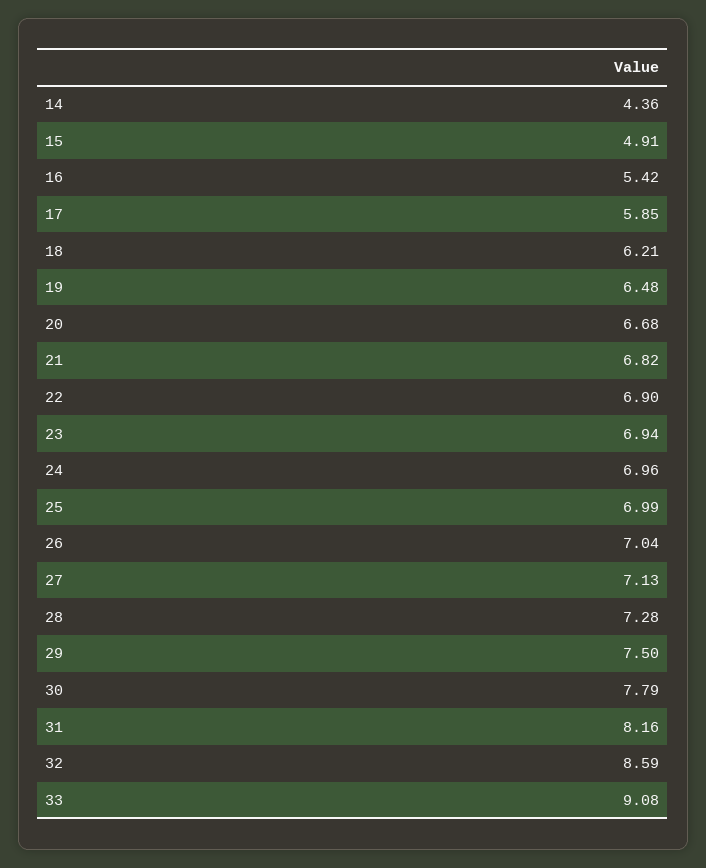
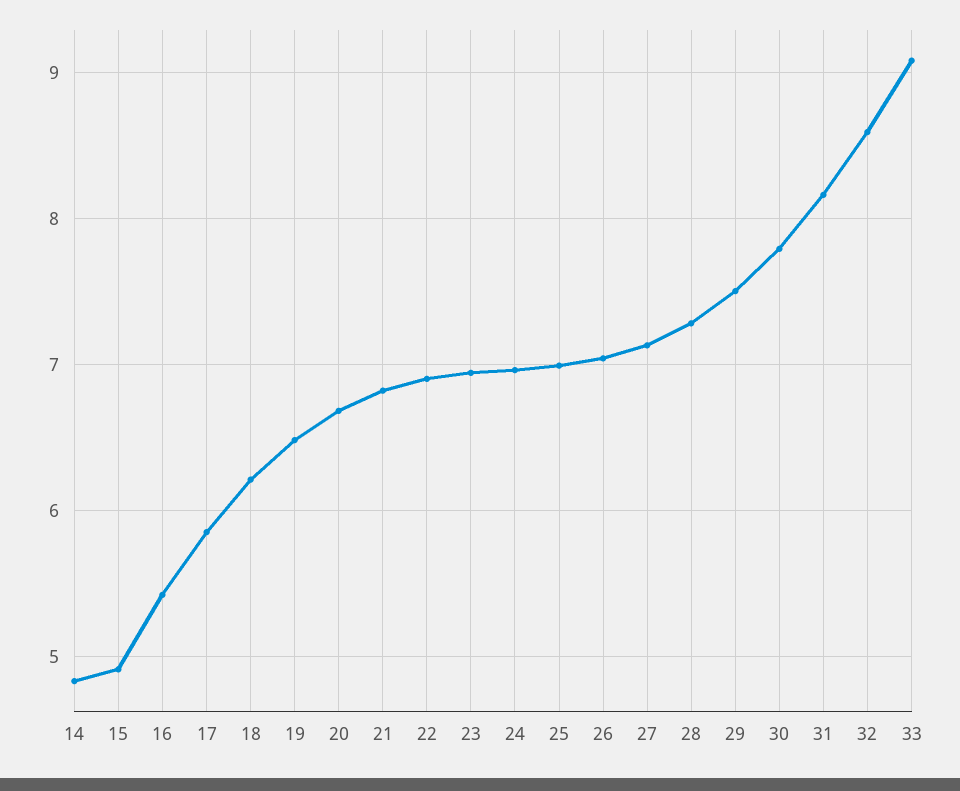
14: 4.36 -> 4.8

